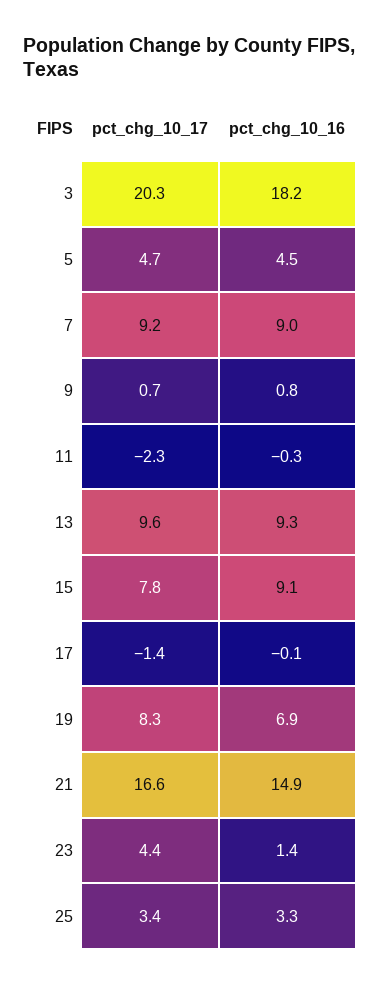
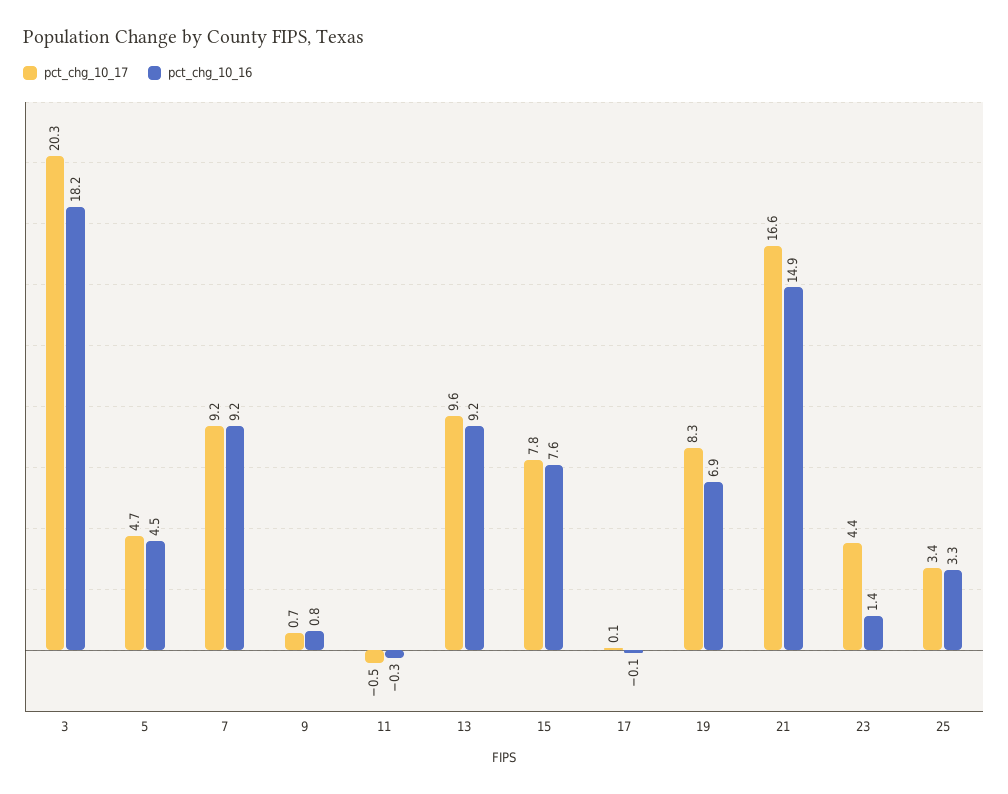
pct_chg_10_16, 7: 9 -> 9.2
pct_chg_10_17, 11: -2.3 -> -0.5
pct_chg_10_16, 13: 9.3 -> 9.2
pct_chg_10_16, 15: 9.1 -> 7.6
pct_chg_10_17, 17: -1.4 -> 0.1

